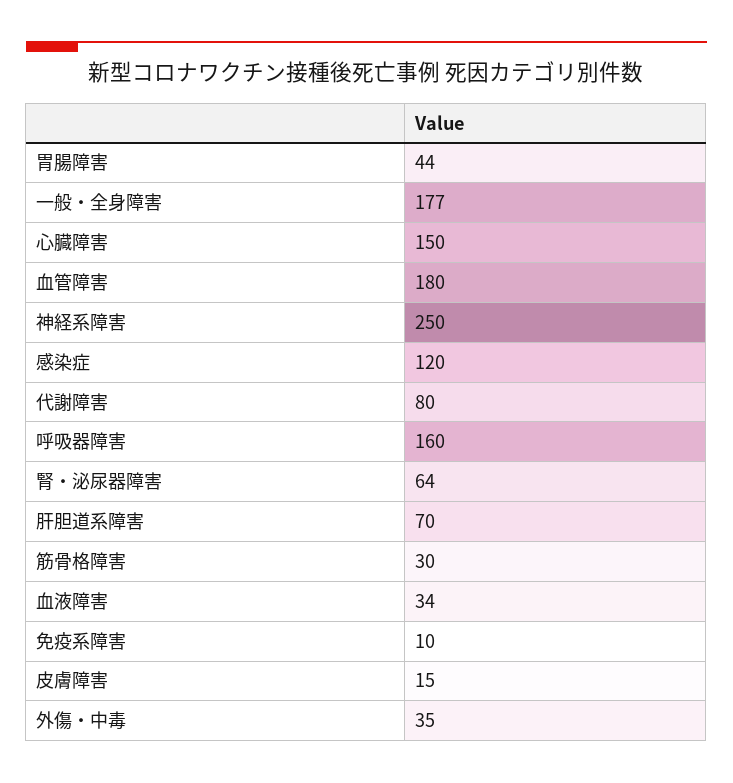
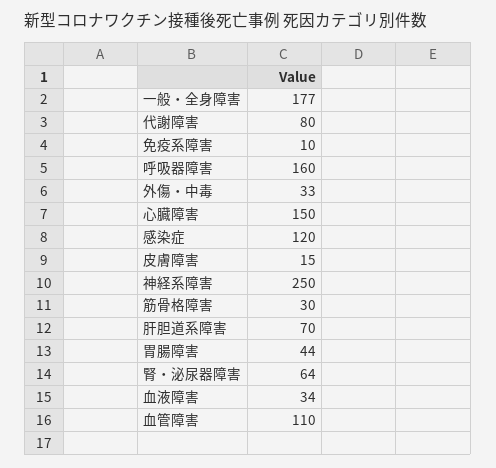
血管障害: 180 -> 110
外傷・中毒: 35 -> 33

